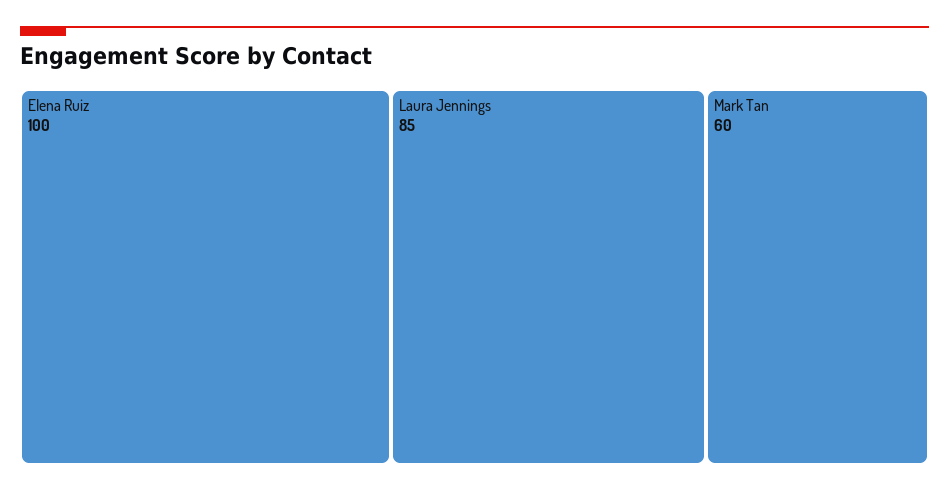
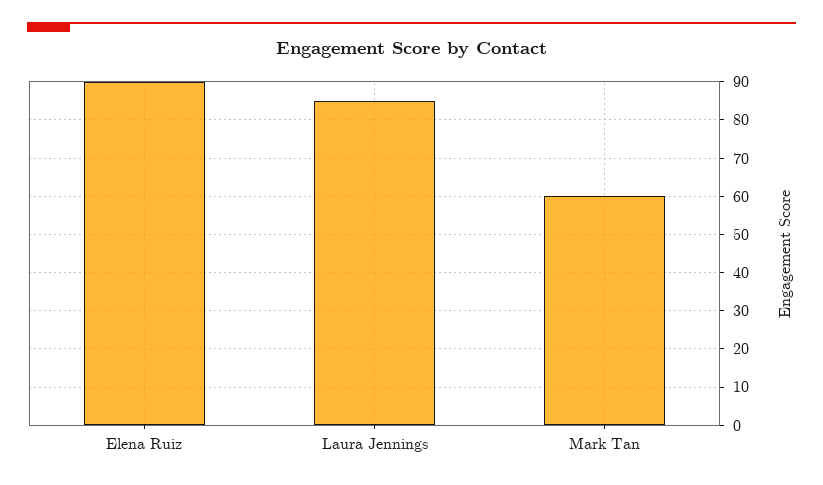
Elena Ruiz: 100 -> 90

